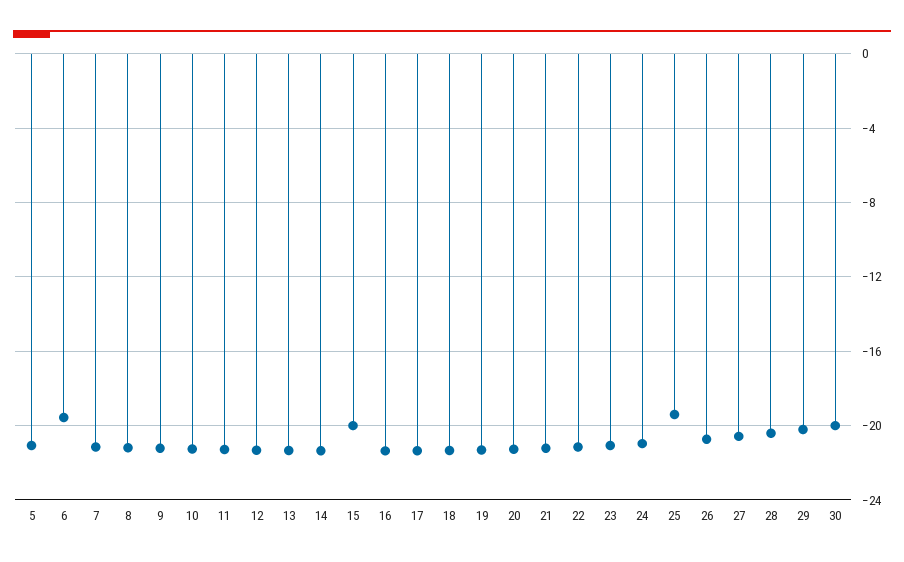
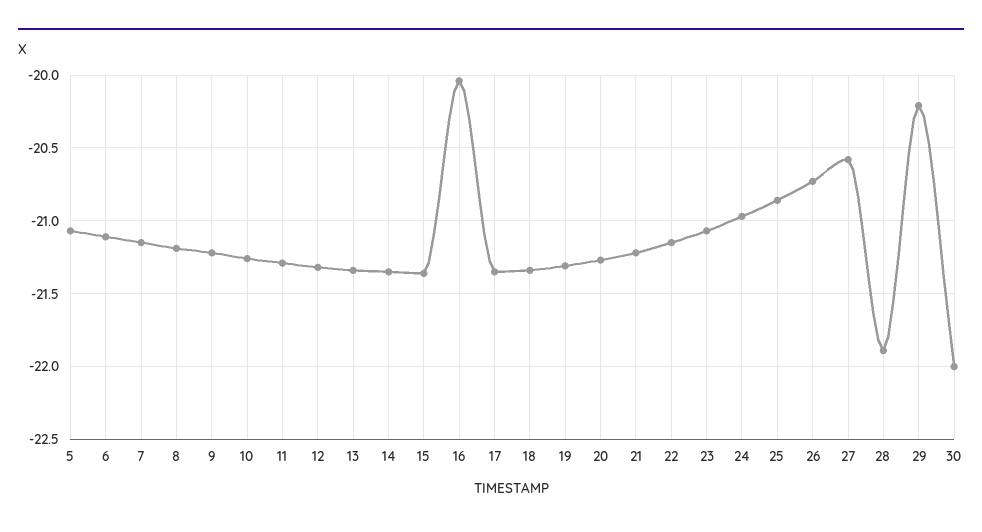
6: -19.5 -> -21.1
15: -20 -> -21.35
16: -21.5 -> -20.05
25: -19.5 -> -20.85
28: -20.5 -> -21.9
30: -20 -> -22

